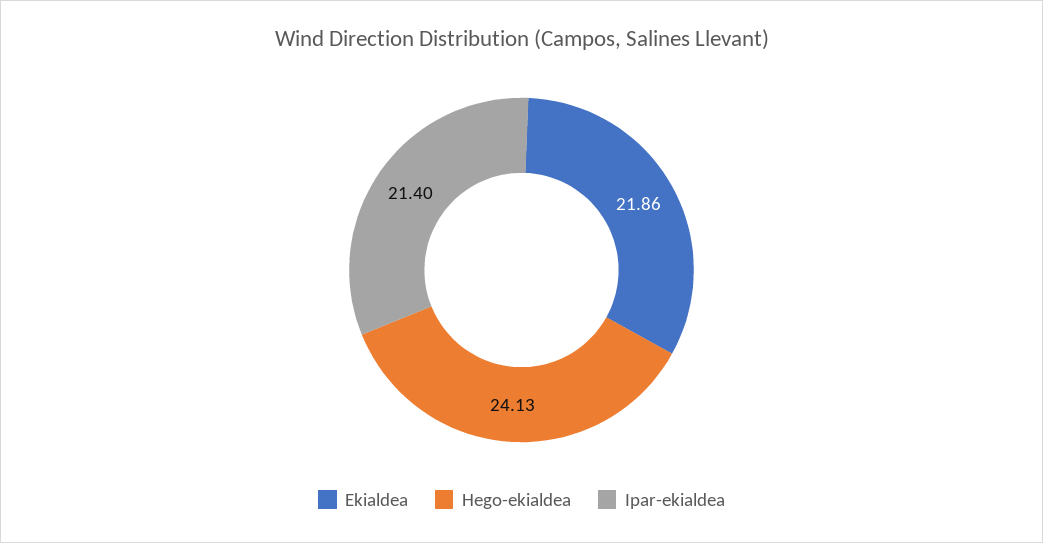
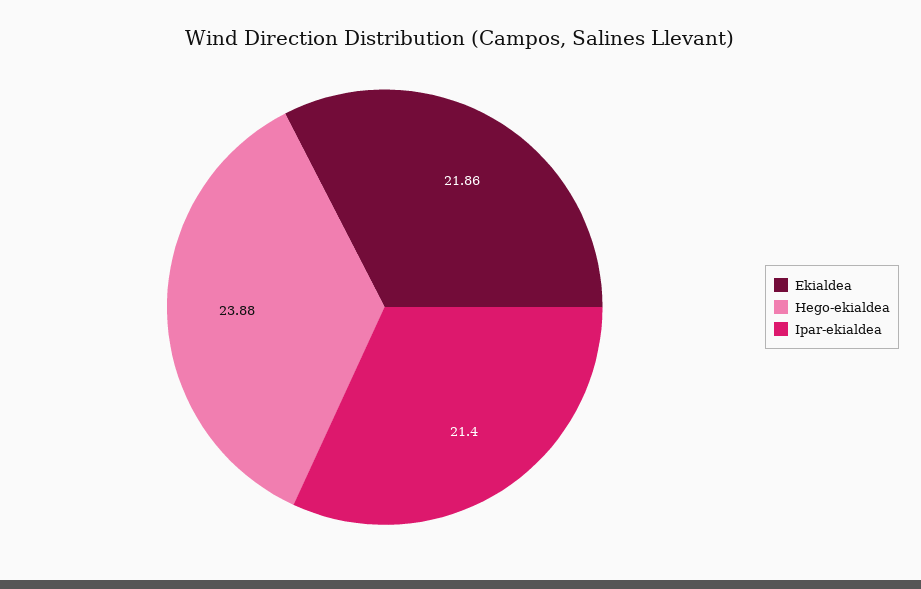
Hego-ekialdea: 24.13 -> 23.88

